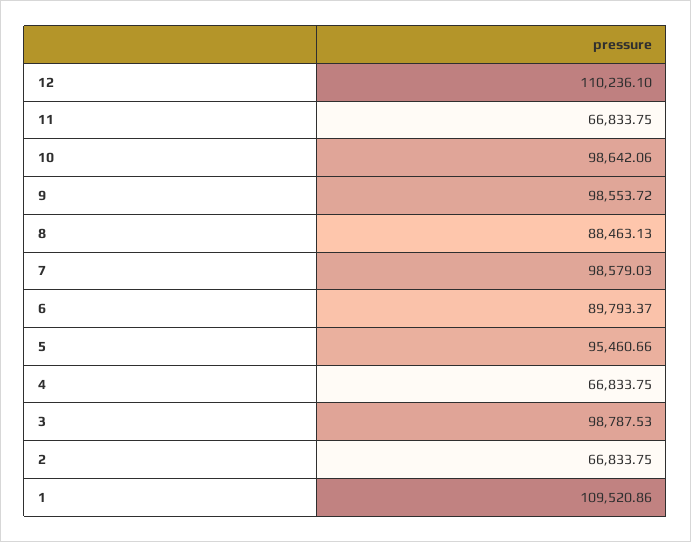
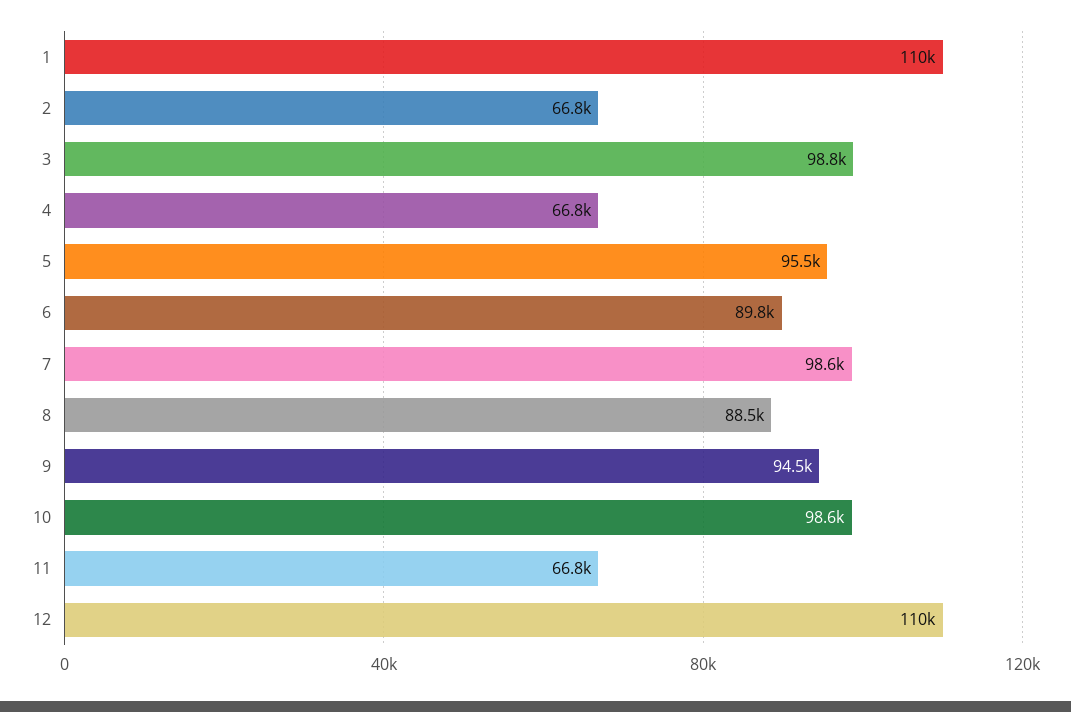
9: 98553.72 -> 94500

